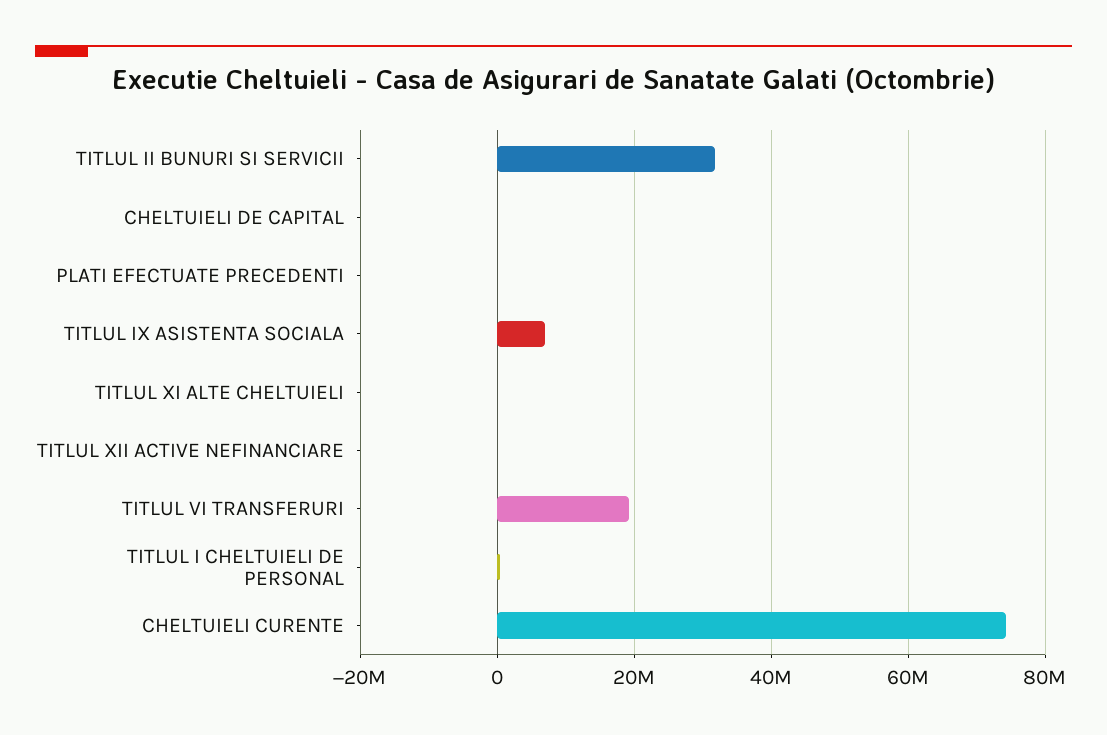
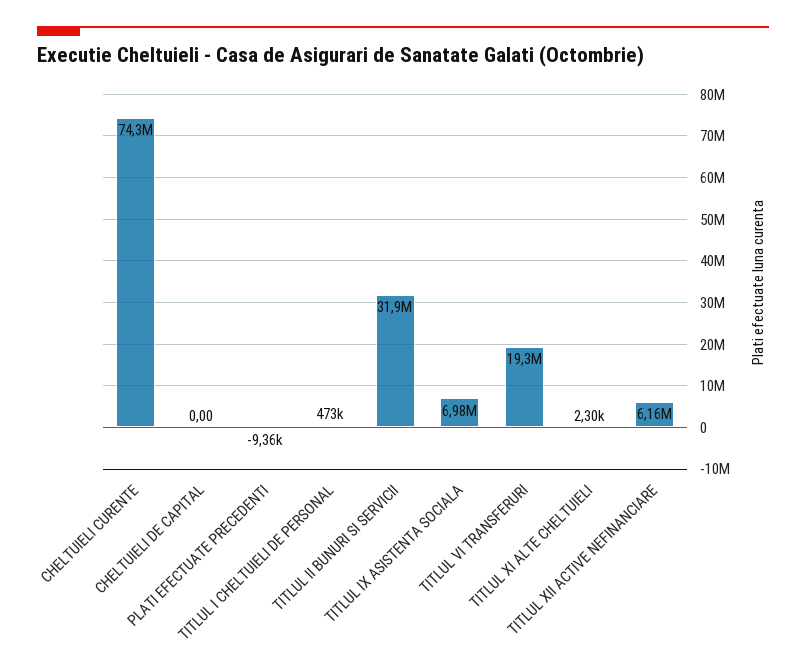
TITLUL XII ACTIVE NEFINANCIARE: 0 -> 6160000

